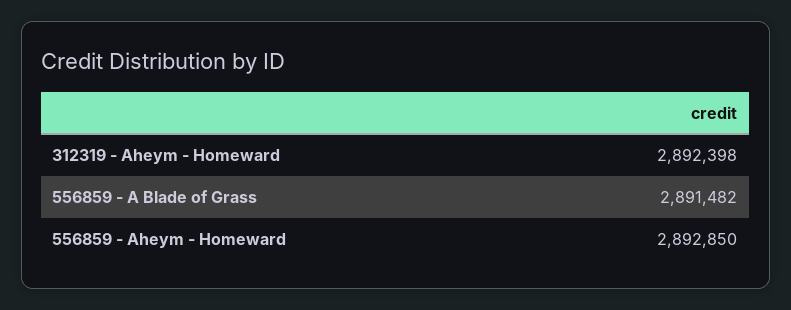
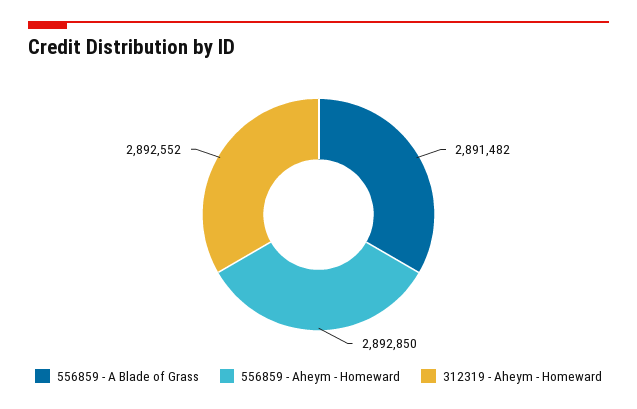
312319 - Aheym - Homeward: 2892398 -> 2892552

